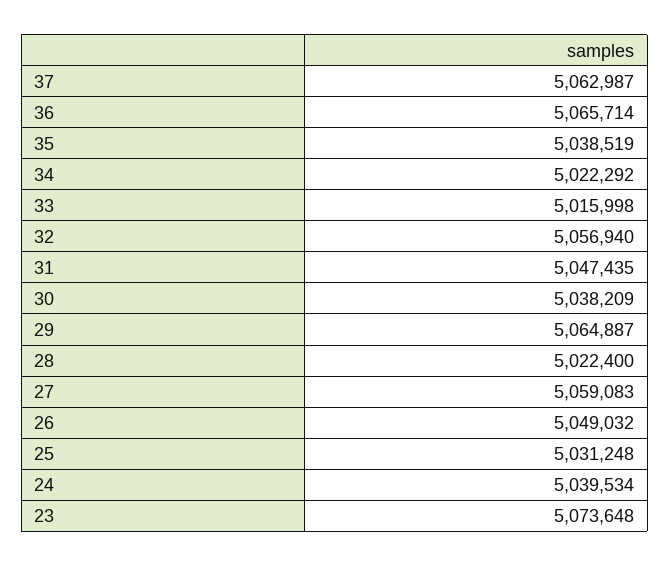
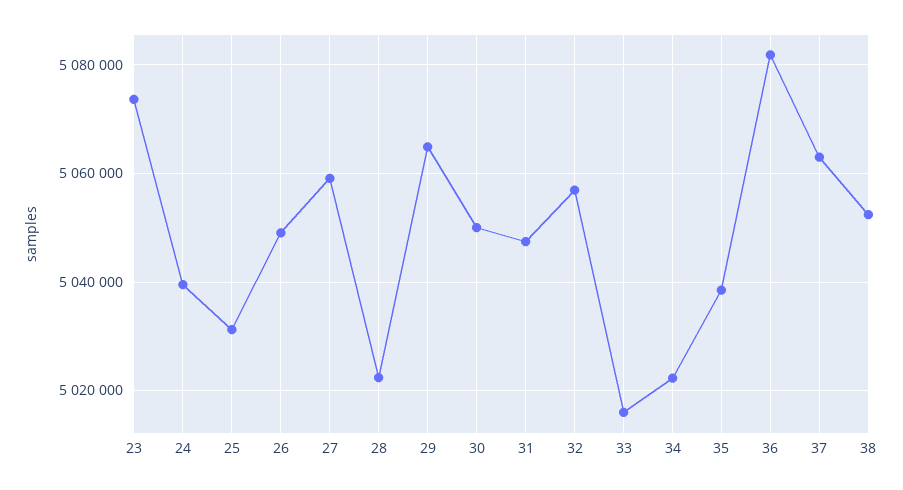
36: 5065714 -> 5082000
30: 5038209 -> 5050000
38: none -> 5052000

